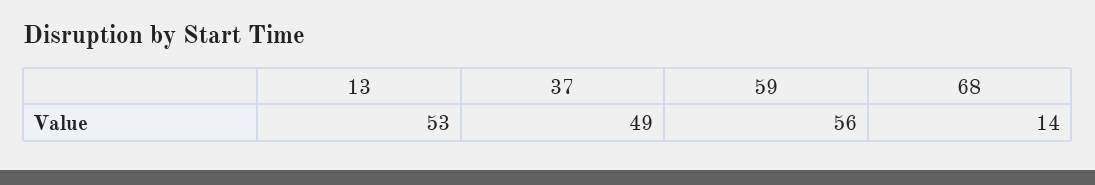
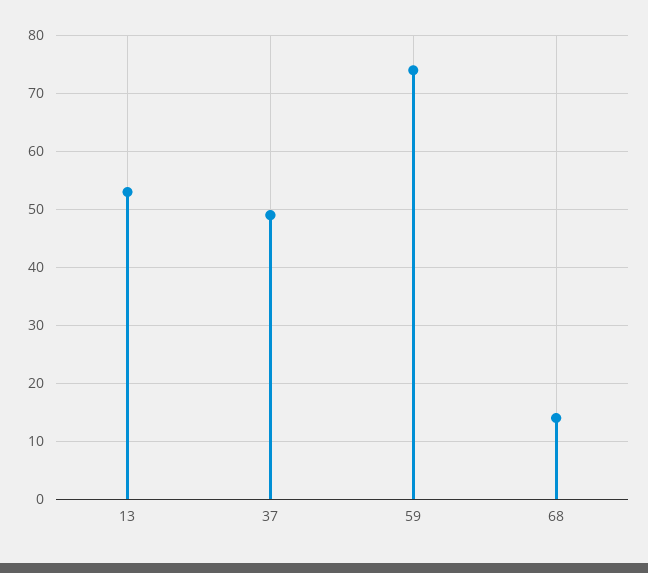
59: 56 -> 75

